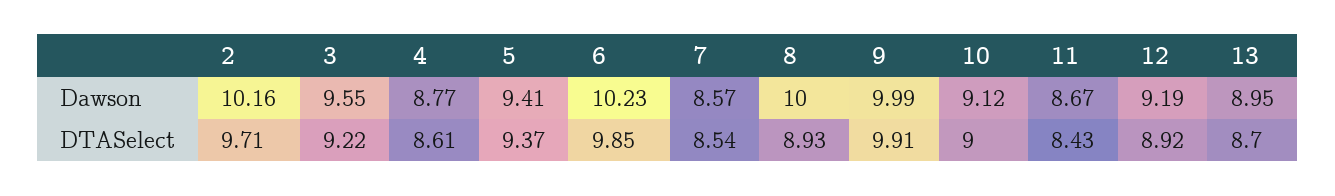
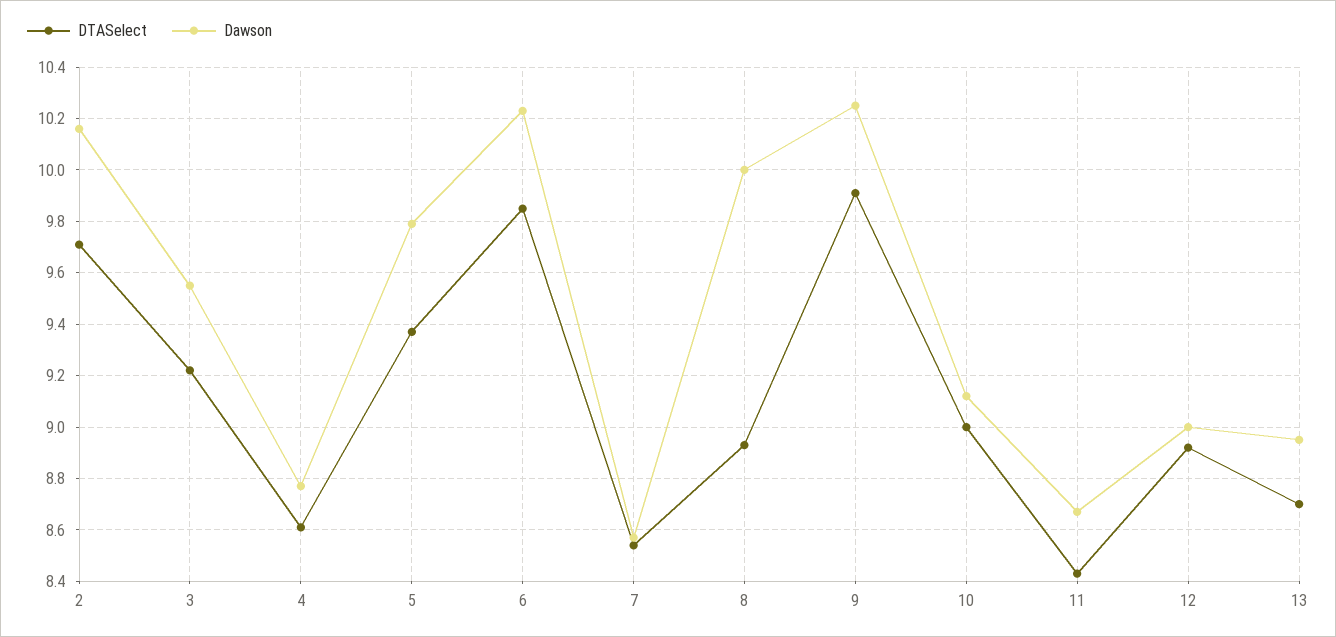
Dawson, 5: 9.41 -> 9.8
Dawson, 9: 9.99 -> 10.25
Dawson, 12: 9.19 -> 9

